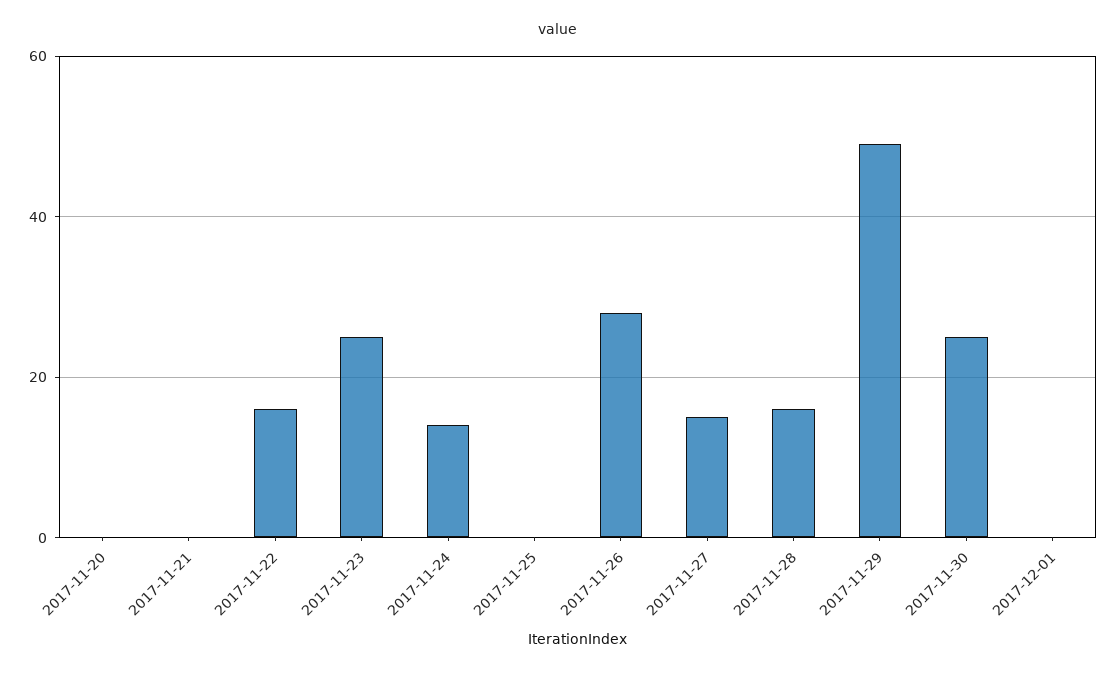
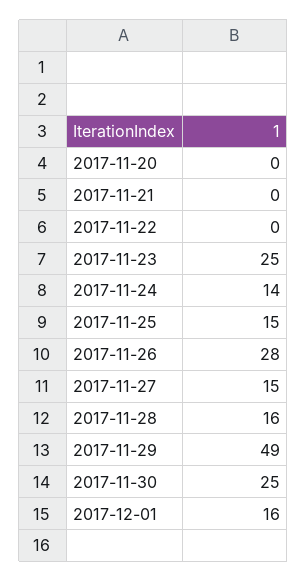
2017-11-22: 15 -> 0
2017-11-25: 0 -> 15
2017-12-01: 0 -> 16

